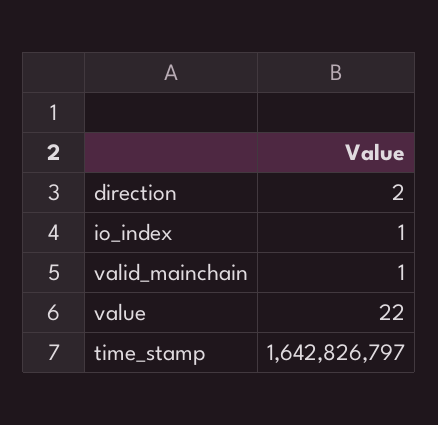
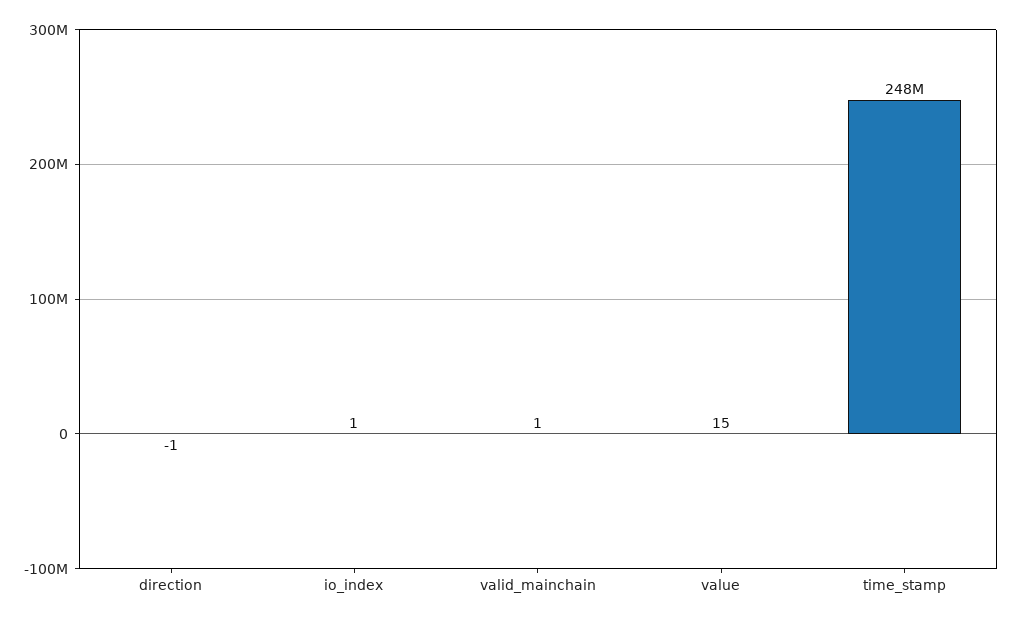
direction: 2 -> -1
value: 22 -> 15
time_stamp: 1642826797 -> 248000000

